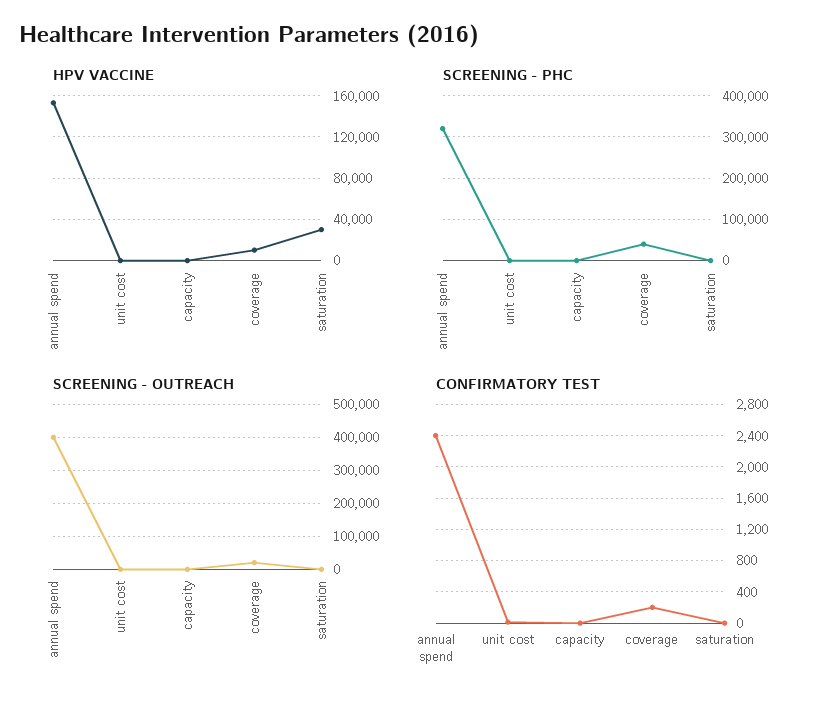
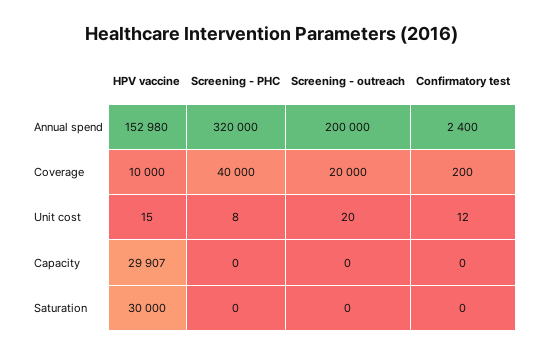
HPV VACCINE, capacity: 0 -> 29907
SCREENING - OUTREACH, annual spend: 400000 -> 200000

